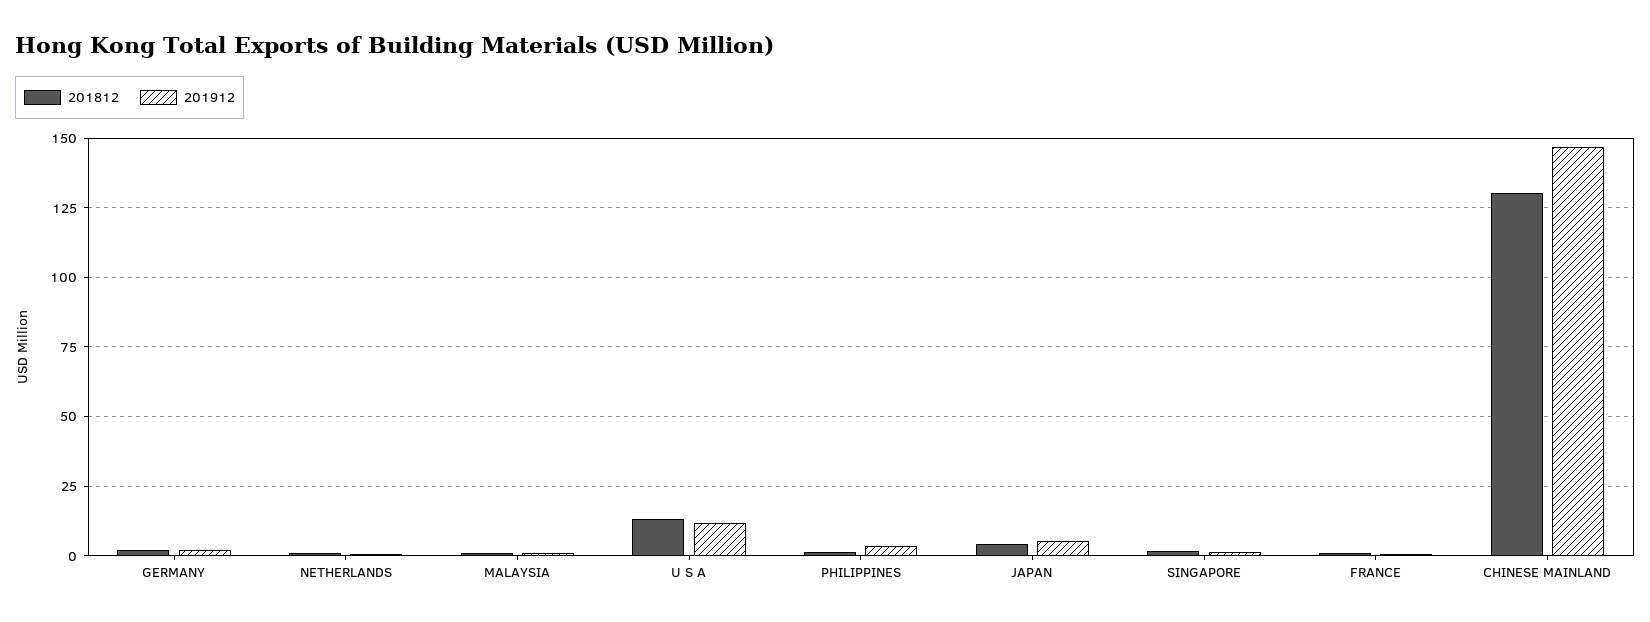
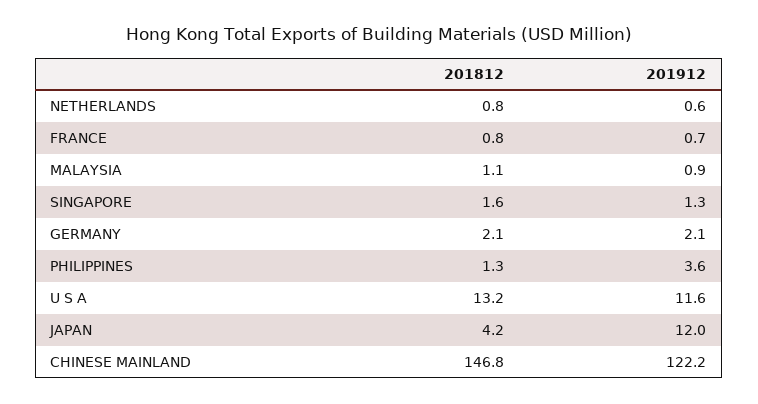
201912, JAPAN: 5 -> 12
201812, CHINESE MAINLAND: 130 -> 146.8
201912, CHINESE MAINLAND: 147.5 -> 122.2

